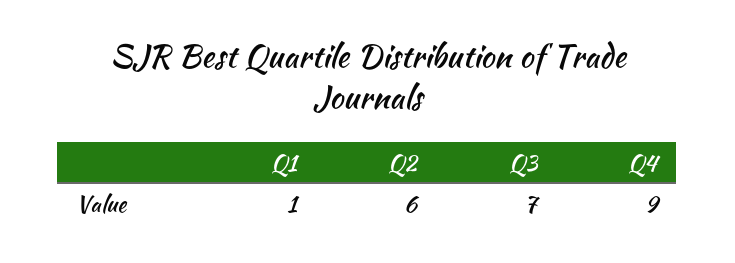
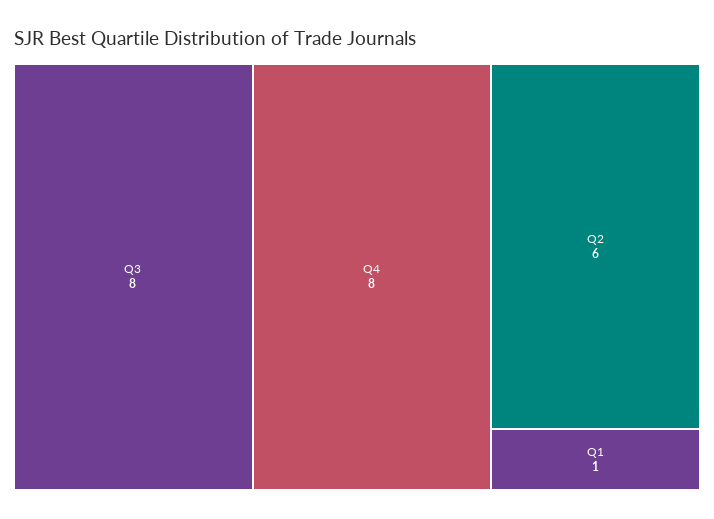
Q3: 7 -> 8
Q4: 9 -> 8

